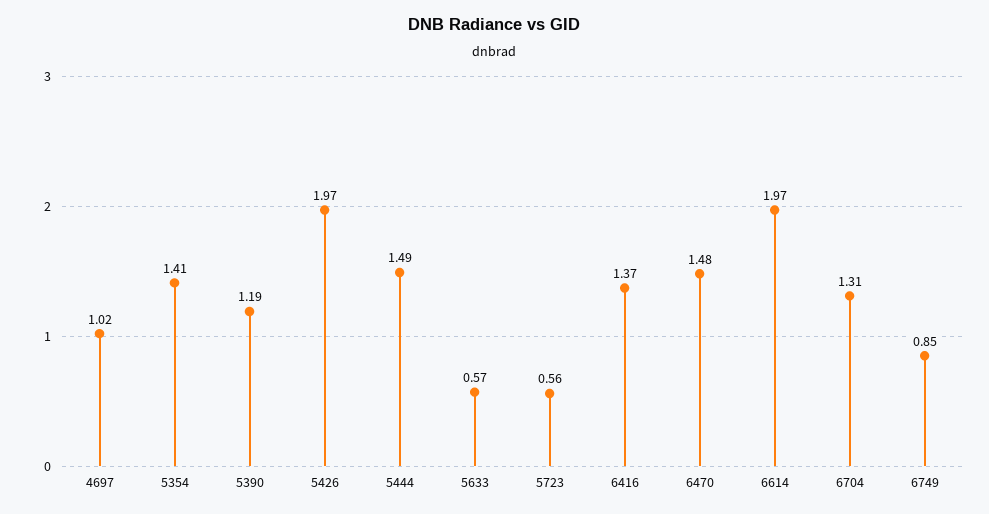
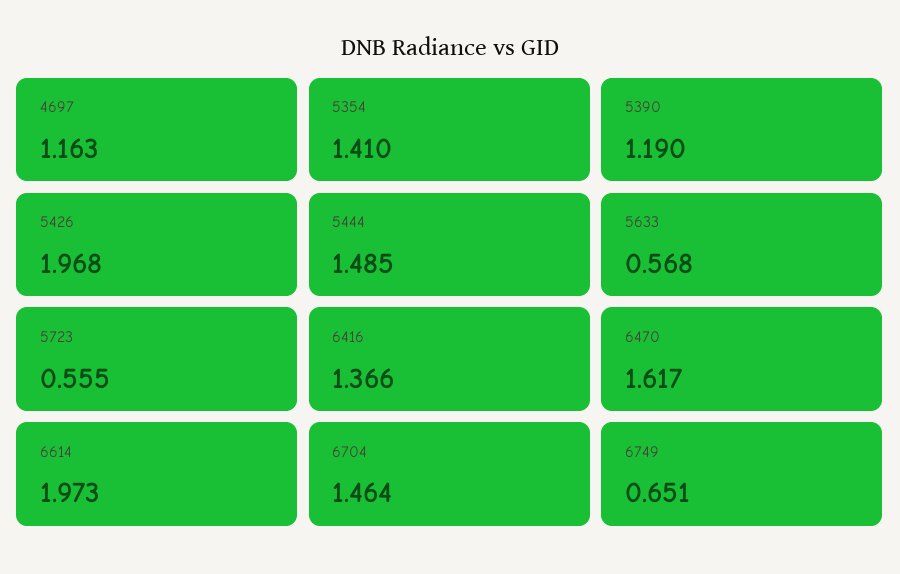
4697: 1.02 -> 1.163
6470: 1.48 -> 1.617
6704: 1.31 -> 1.464
6749: 0.85 -> 0.651

